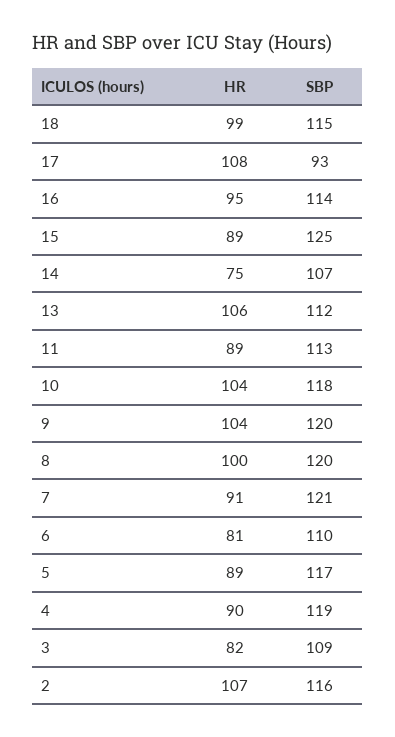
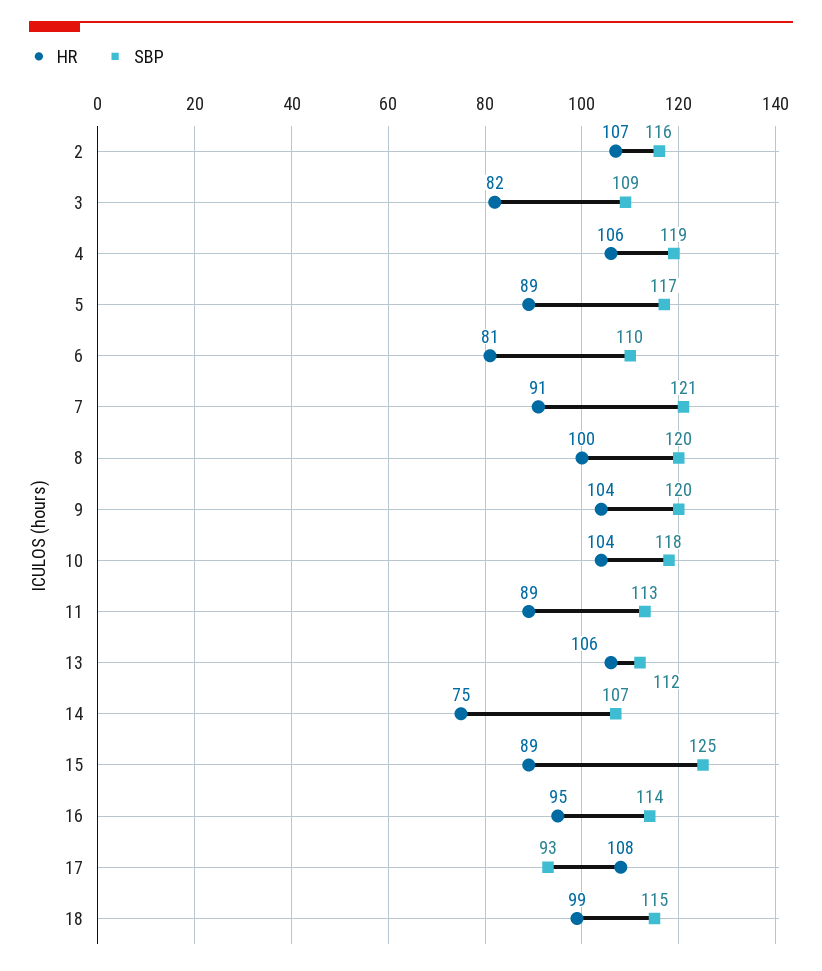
HR, 4: 90 -> 106

